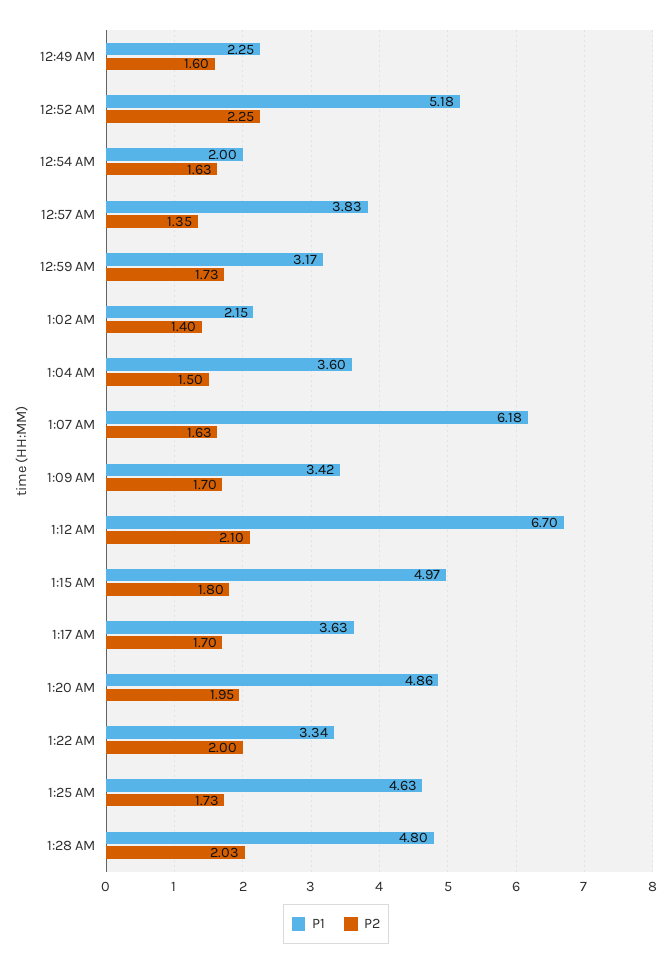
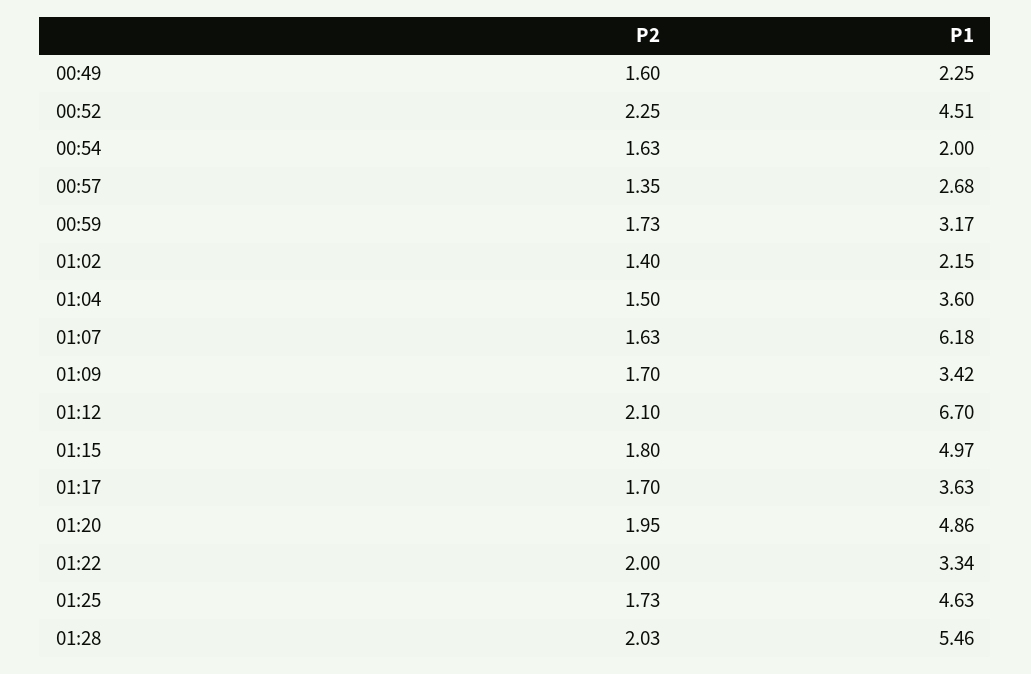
P1, 12:52 AM: 5.18 -> 4.51
P1, 12:57 AM: 3.83 -> 2.68
P1, 1:28 AM: 4.8 -> 5.46

